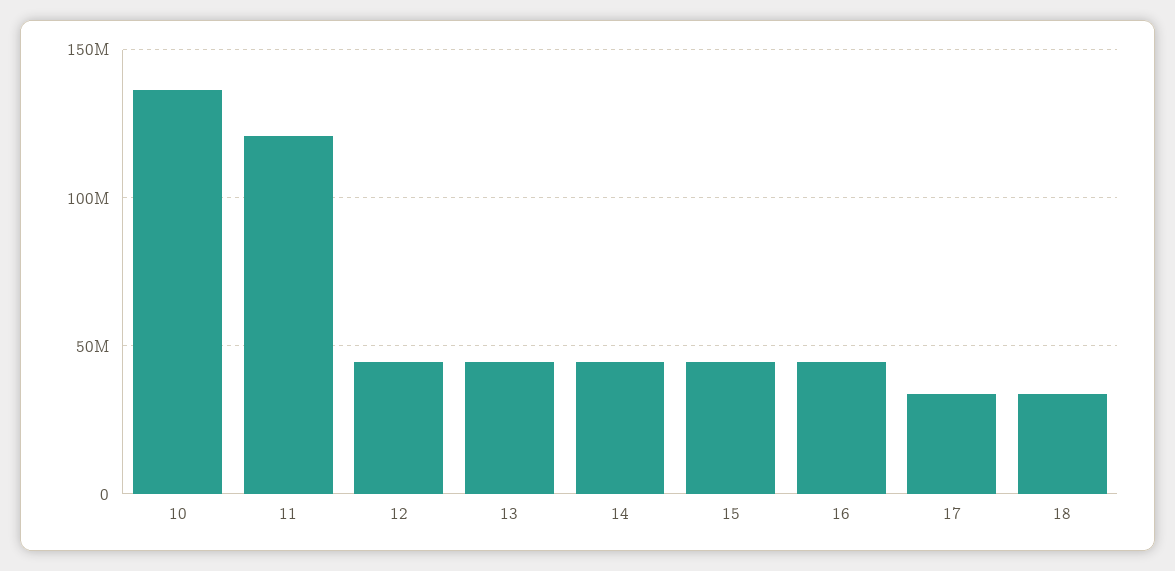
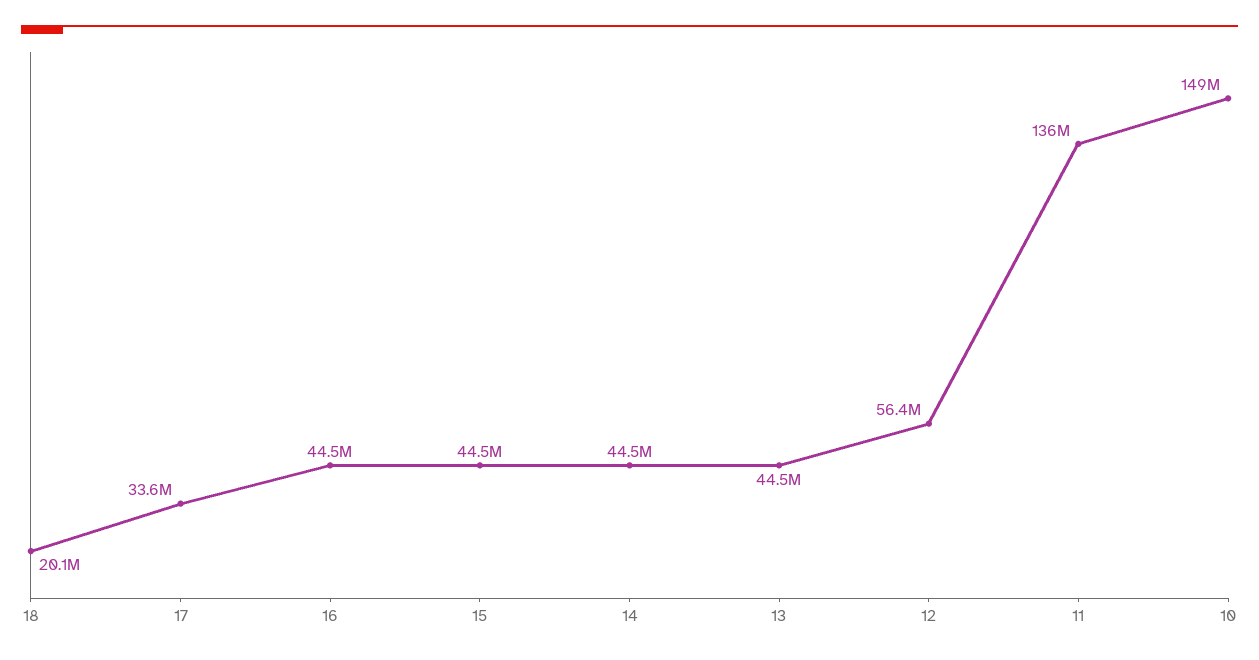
10: 135000000 -> 149000000
11: 120000000 -> 136000000
12: 45000000 -> 56400000
18: 35000000 -> 20100000

